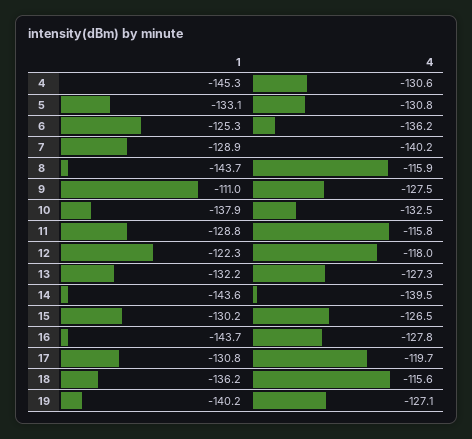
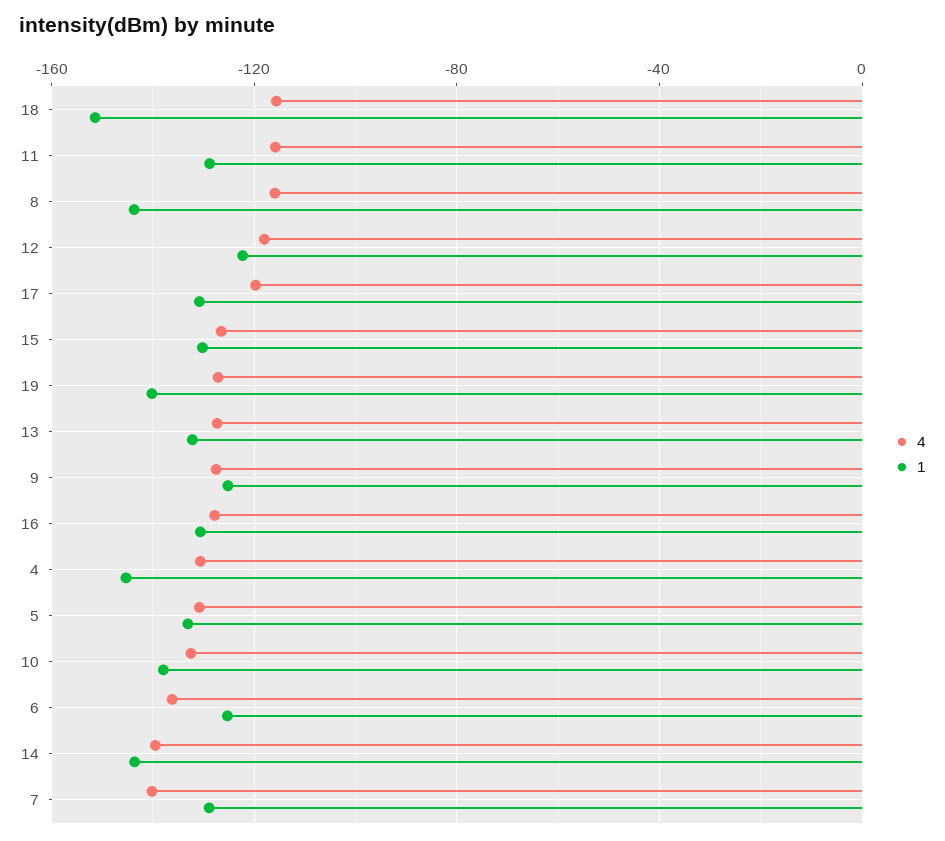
1, 9: -111 -> -125
1, 16: -143.7 -> -130
1, 18: -136.2 -> -150

